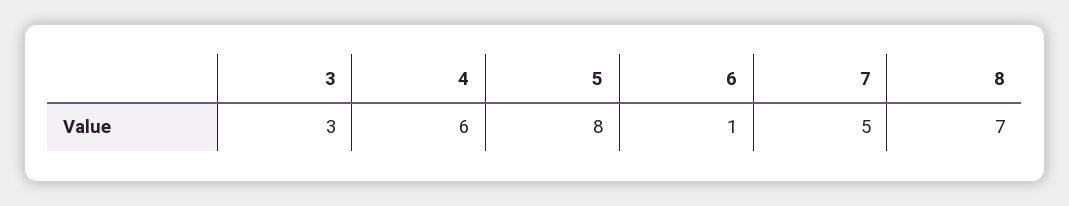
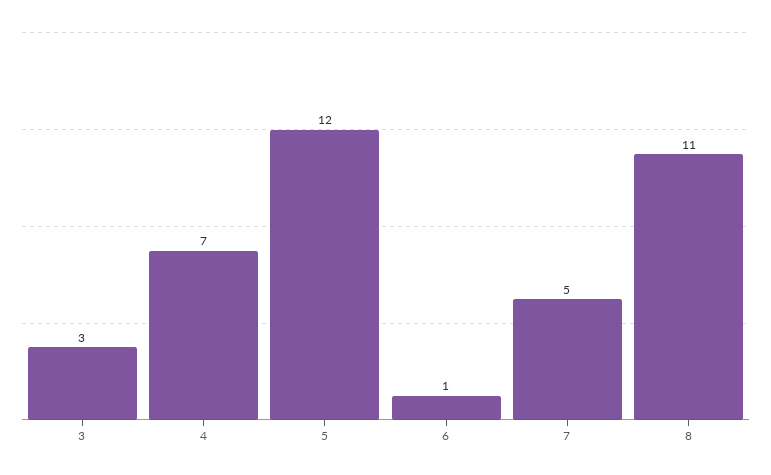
4: 6 -> 7
5: 8 -> 12
8: 7 -> 11

